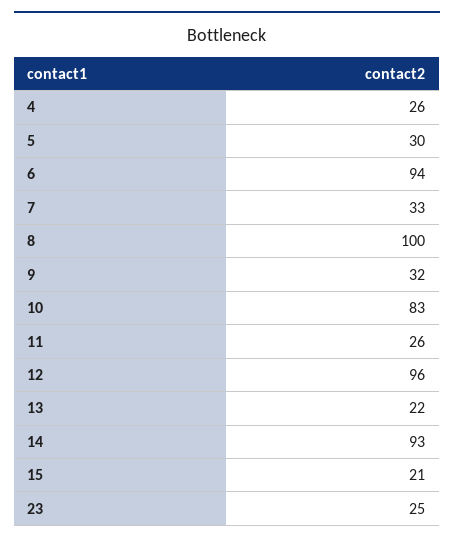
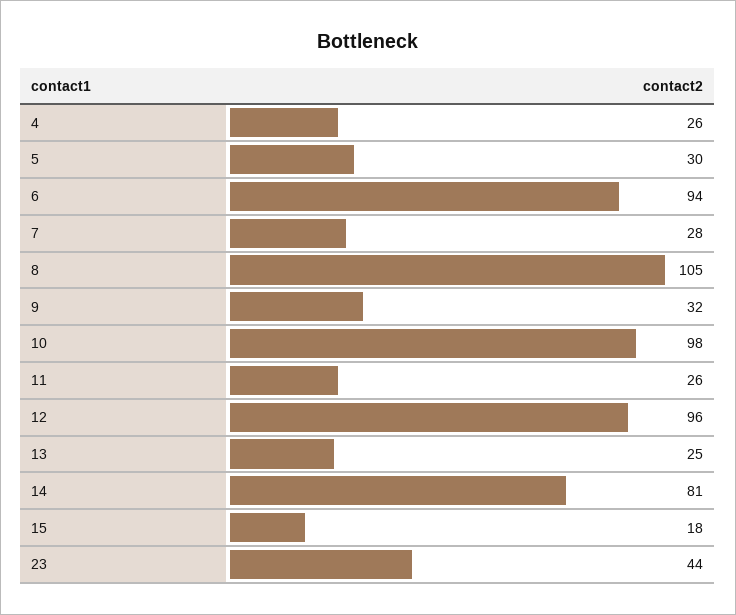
7: 33 -> 28
8: 100 -> 105
10: 83 -> 98
13: 22 -> 25
14: 93 -> 81
15: 21 -> 18
23: 25 -> 44

